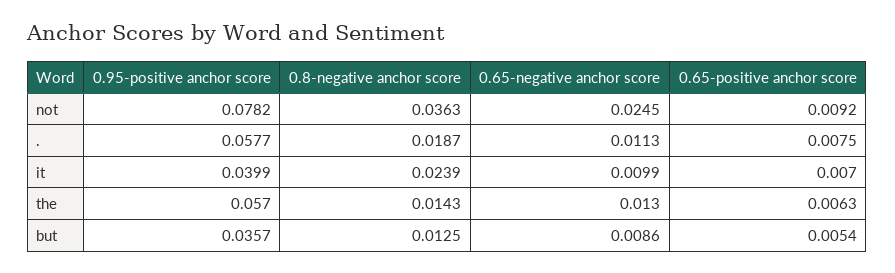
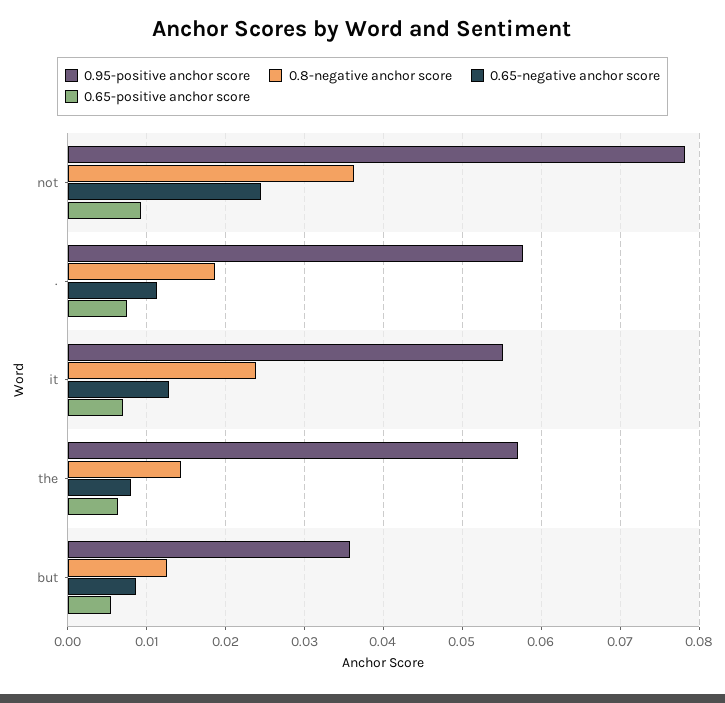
0.95-positive anchor score, it: 0.0399 -> 0.055
0.65-negative anchor score, it: 0.0099 -> 0.013
0.65-negative anchor score, the: 0.013 -> 0.008

